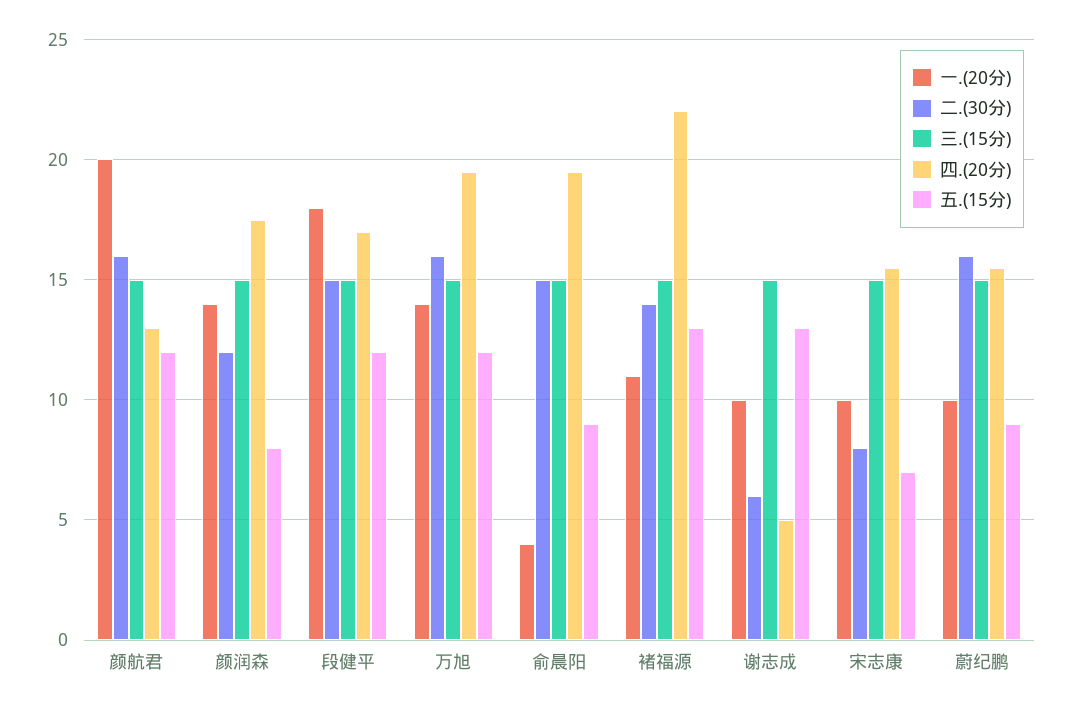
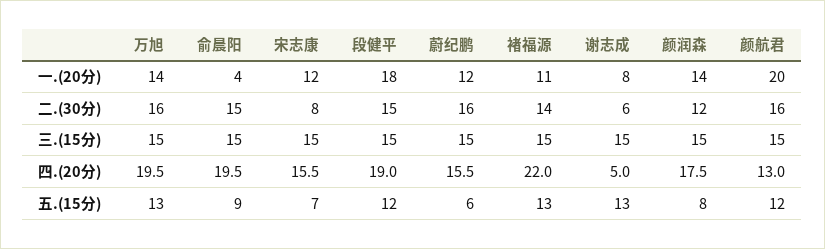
四.(20分), 段健平: 17 -> 19
五.(15分), 万旭: 12 -> 13
一.(20分), 谢志成: 10 -> 8
一.(20分), 宋志康: 10 -> 12
一.(20分), 蔚纪鹏: 10 -> 12
五.(15分), 蔚纪鹏: 9 -> 6

